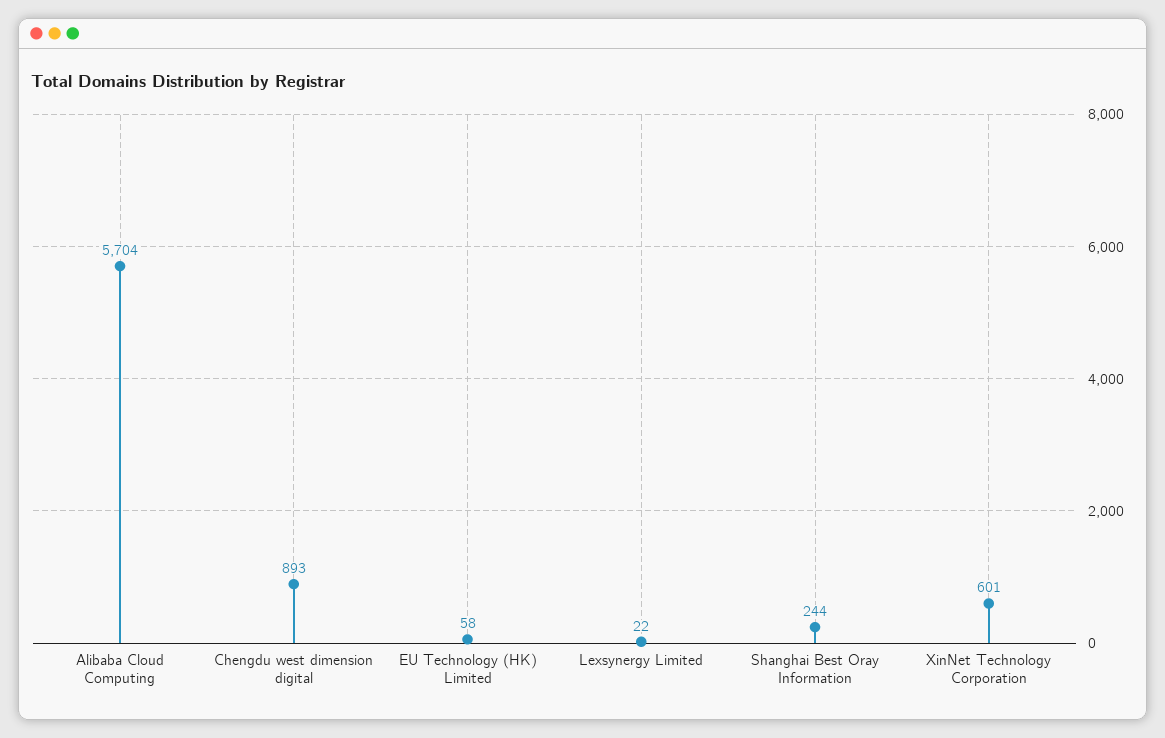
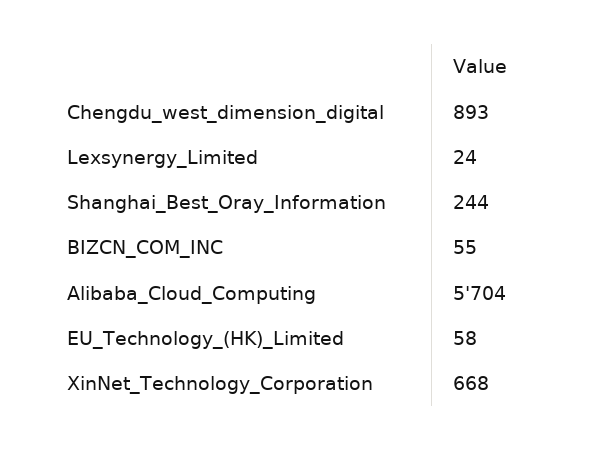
Lexsynergy Limited: 22 -> 24
XinNet Technology Corporation: 601 -> 668
BIZCN_COM_INC: none -> 55

